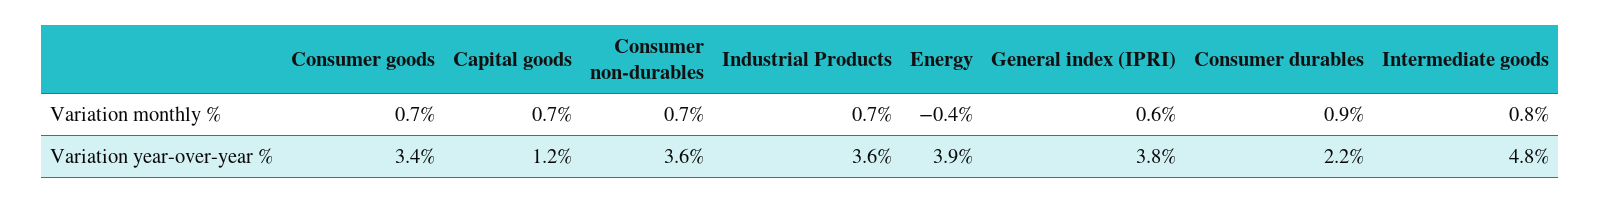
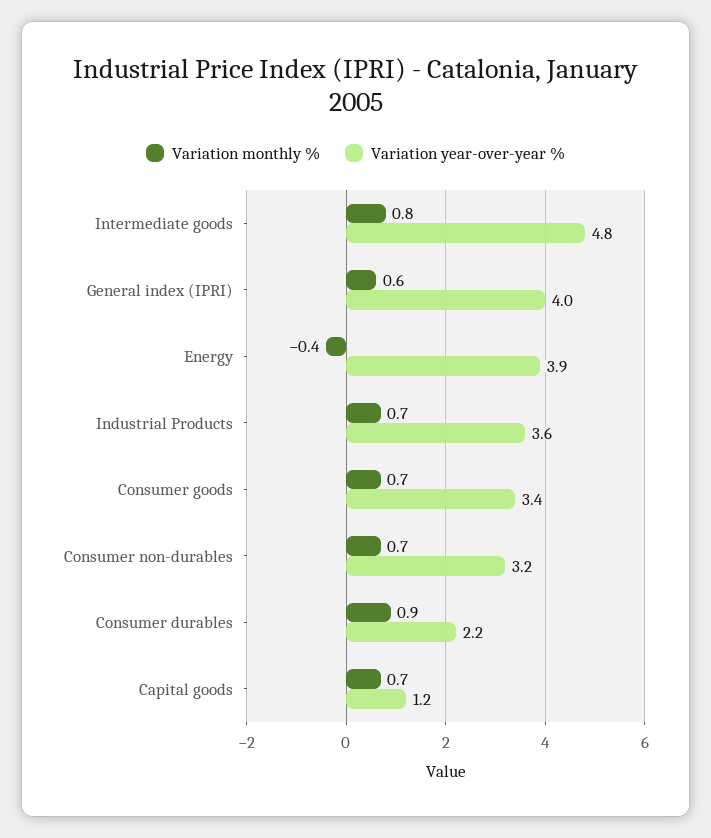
Variation year-over-year %, Consumer non-durables: 3.6 -> 3.2
Variation year-over-year %, General index (IPRI): 3.8 -> 4

